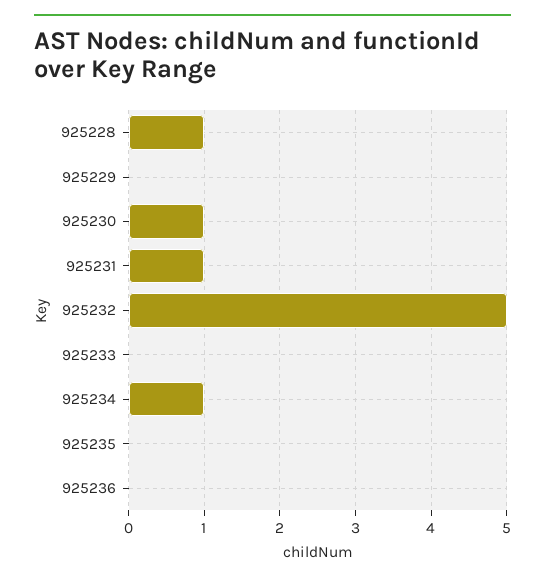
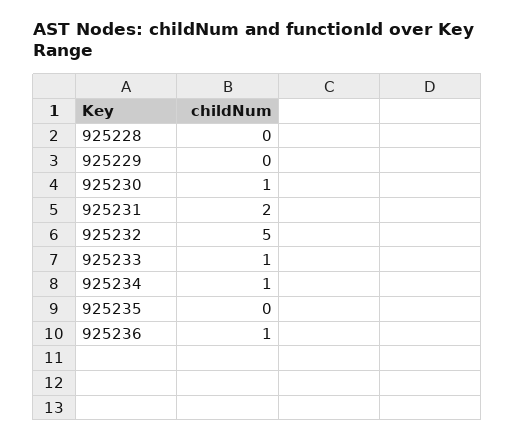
925228: 1 -> 0
925231: 1 -> 2
925233: 0 -> 1
925236: 0 -> 1

